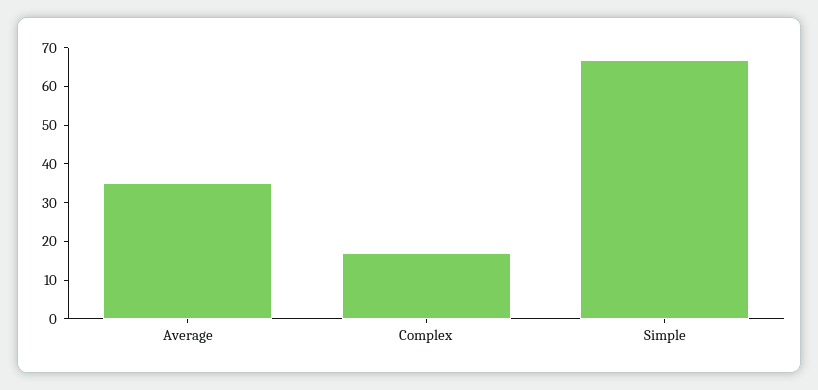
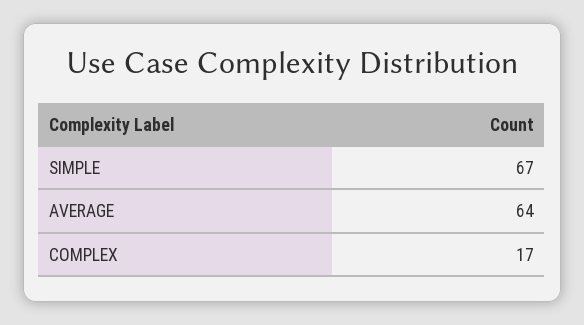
Average: 35 -> 64

